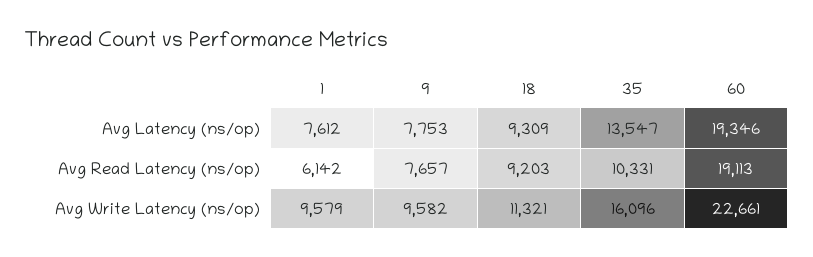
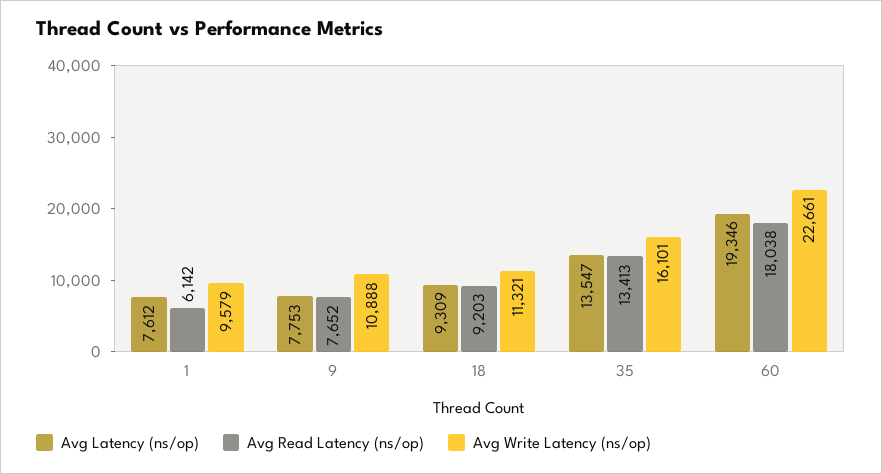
Avg Read Latency (ns/op), 9: 7657 -> 7652
Avg Read Latency (ns/op), 35: 10331 -> 13413
Avg Read Latency (ns/op), 60: 19113 -> 18038
Avg Write Latency (ns/op), 9: 9582 -> 10888
Avg Write Latency (ns/op), 35: 16096 -> 16101

